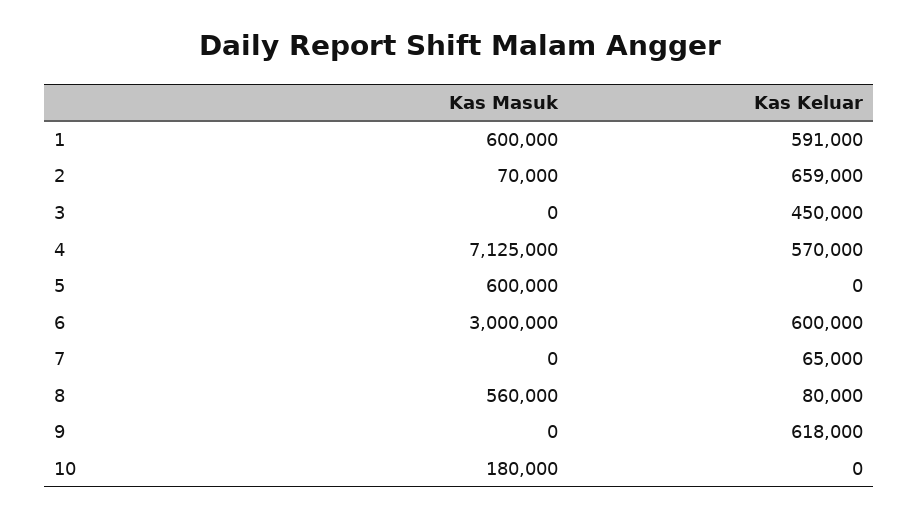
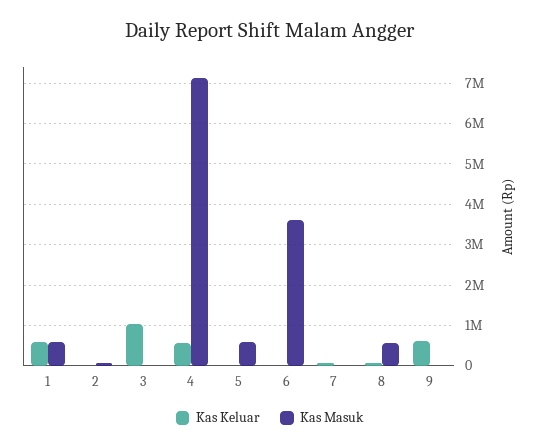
Kas Keluar, 2: 659000 -> 0
Kas Keluar, 3: 450000 -> 1000000
Kas Masuk, 6: 3000000 -> 3600000
Kas Keluar, 6: 600000 -> 0
Kas Masuk, 10: 180000 -> none
Kas Keluar, 10: 0 -> none

